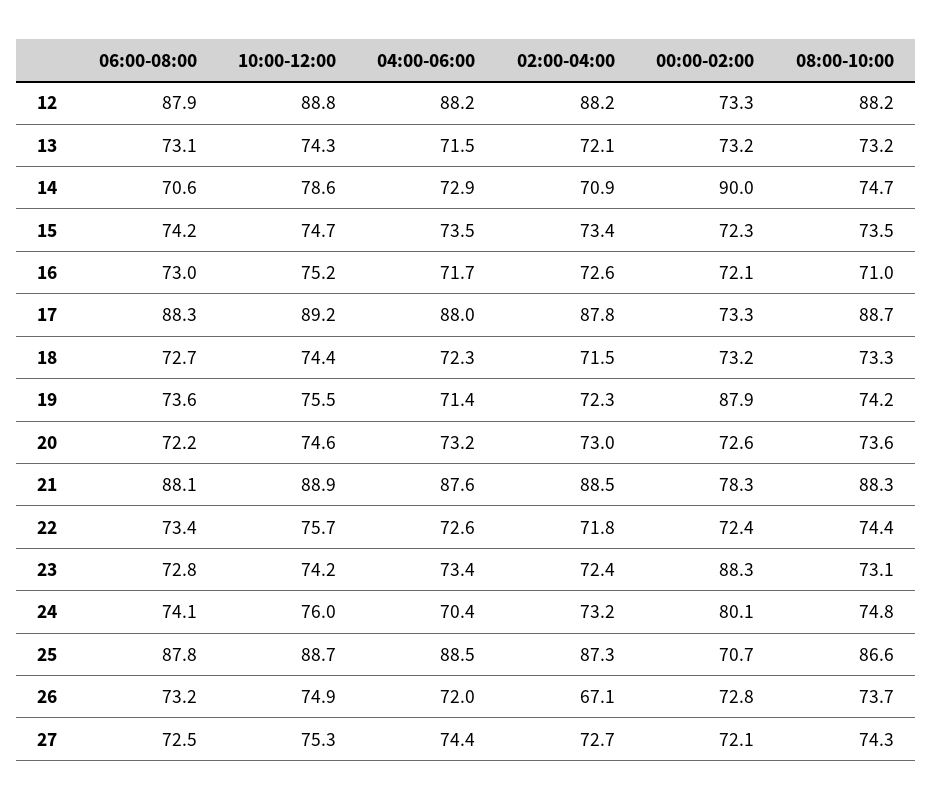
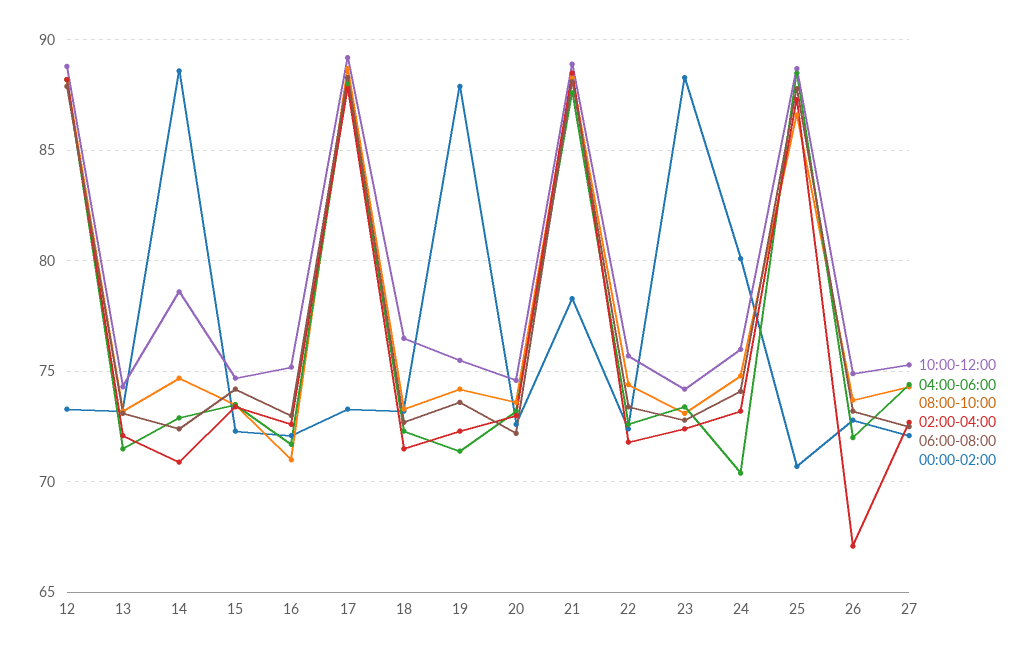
06:00-08:00, 14: 70.6 -> 72.5
00:00-02:00, 14: 90 -> 88.5
10:00-12:00, 18: 74.4 -> 76.5

